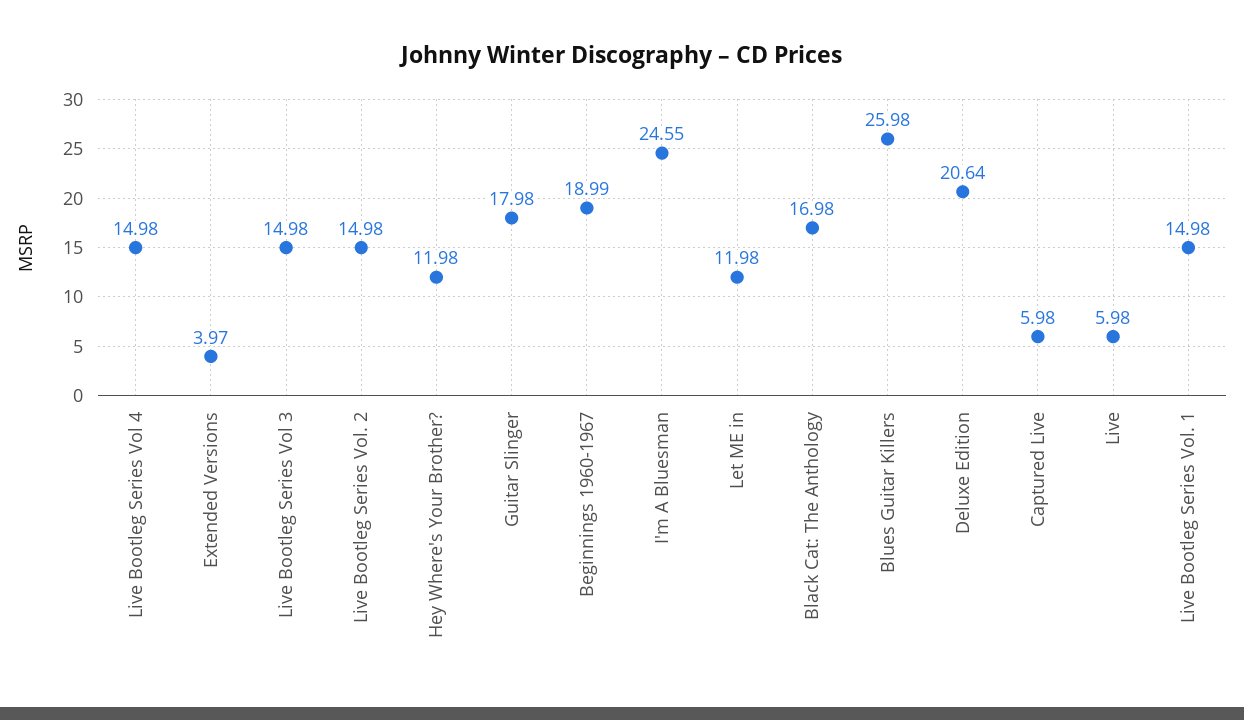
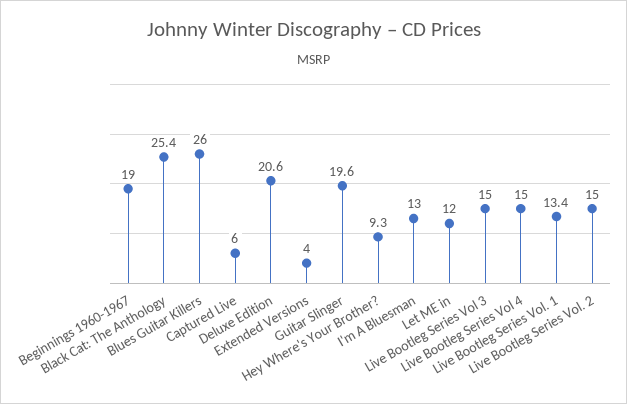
Hey Where's Your Brother?: 11.98 -> 9.3
Guitar Slinger: 17.98 -> 19.6
I'm A Bluesman: 24.55 -> 13
Black Cat: The Anthology: 16.98 -> 25.4
Live: 5.98 -> none
Live Bootleg Series Vol. 1: 14.98 -> 13.4

